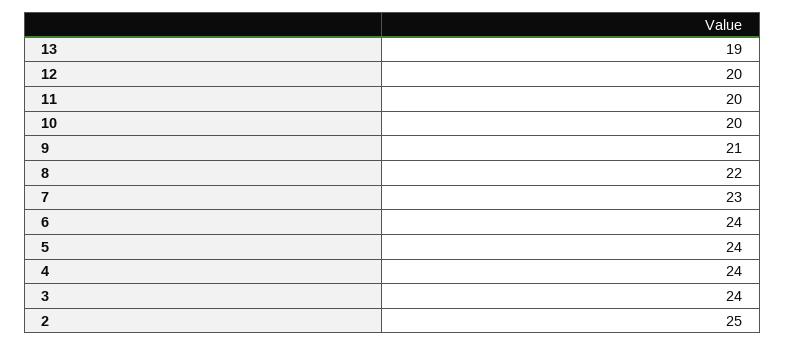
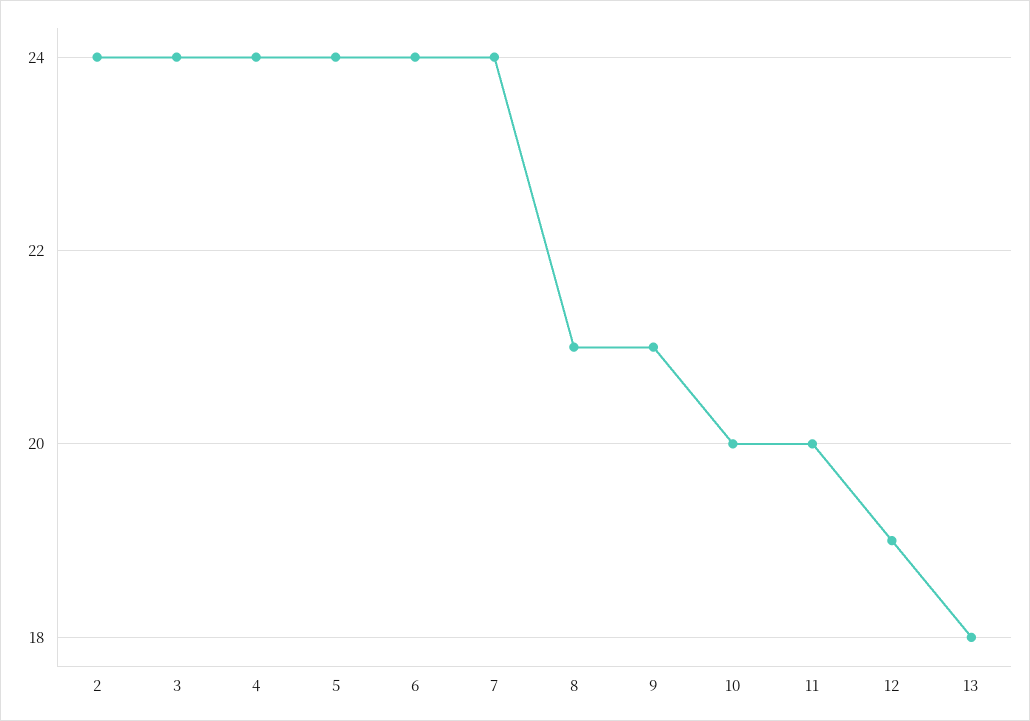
13: 19 -> 18
12: 20 -> 19
8: 22 -> 21
7: 23 -> 24
2: 25 -> 24

